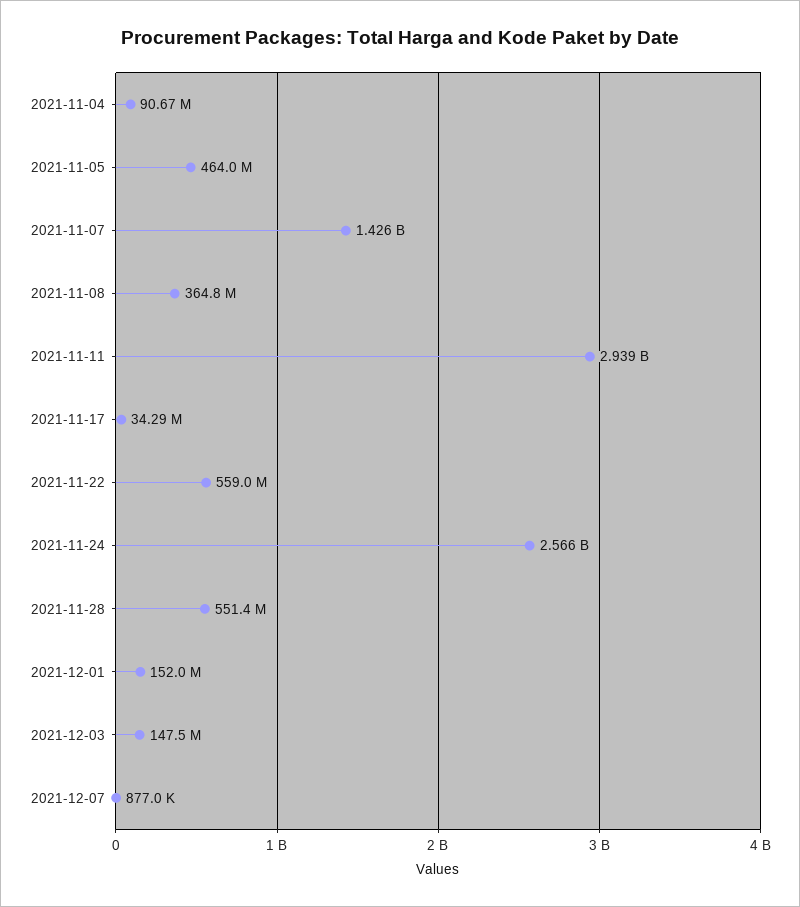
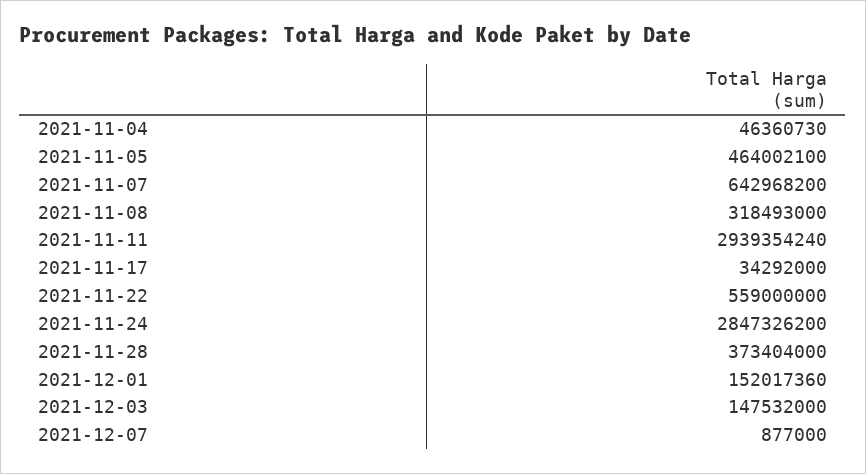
2021-11-04: 90670000 -> 46360730
2021-11-07: 1426000000 -> 642968200
2021-11-08: 364800000 -> 318493000
2021-11-24: 2566000000 -> 2847326200
2021-11-28: 551400000 -> 373404000

